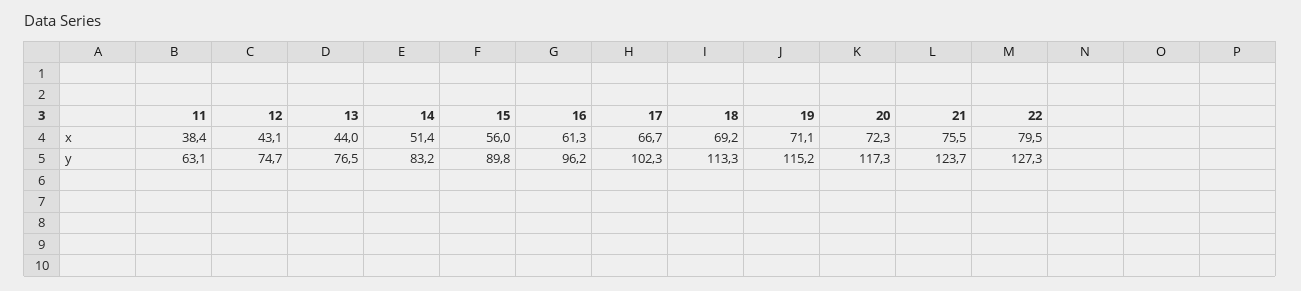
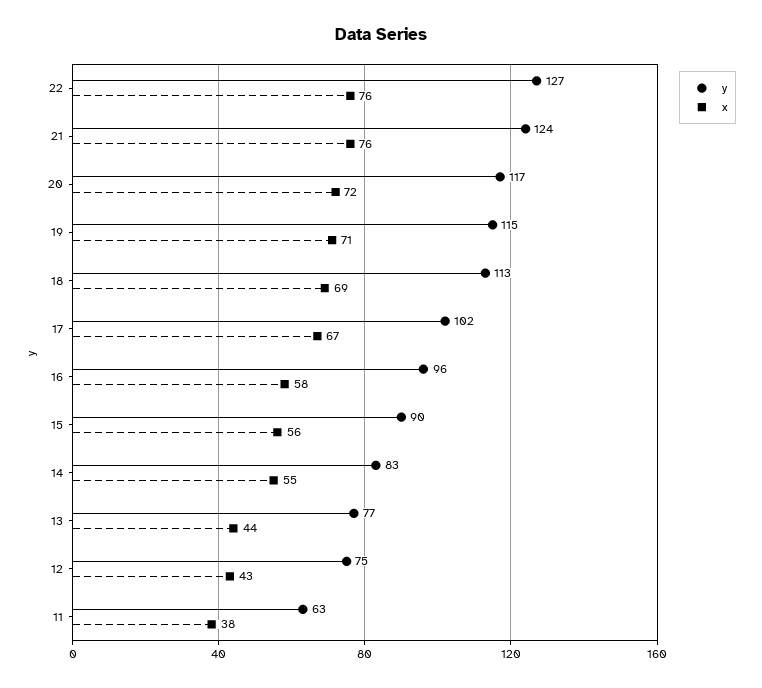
x, 14: 51.4 -> 55
x, 16: 61.3 -> 58
x, 22: 79.5 -> 76

